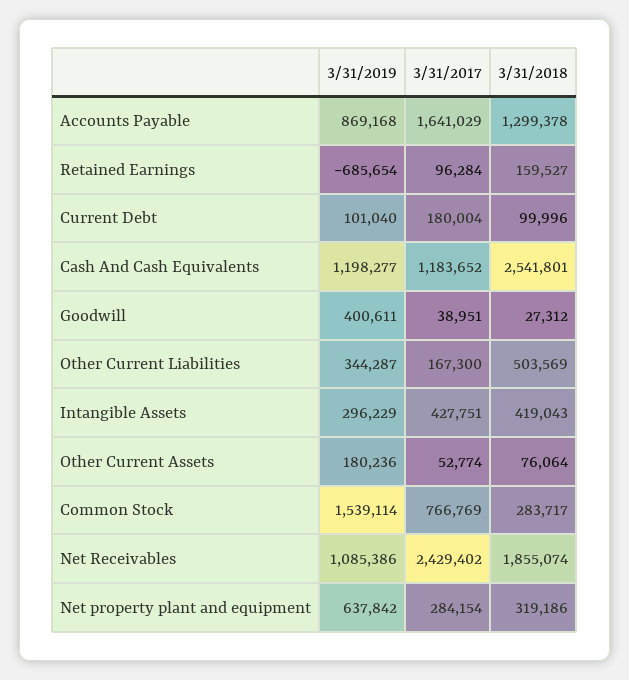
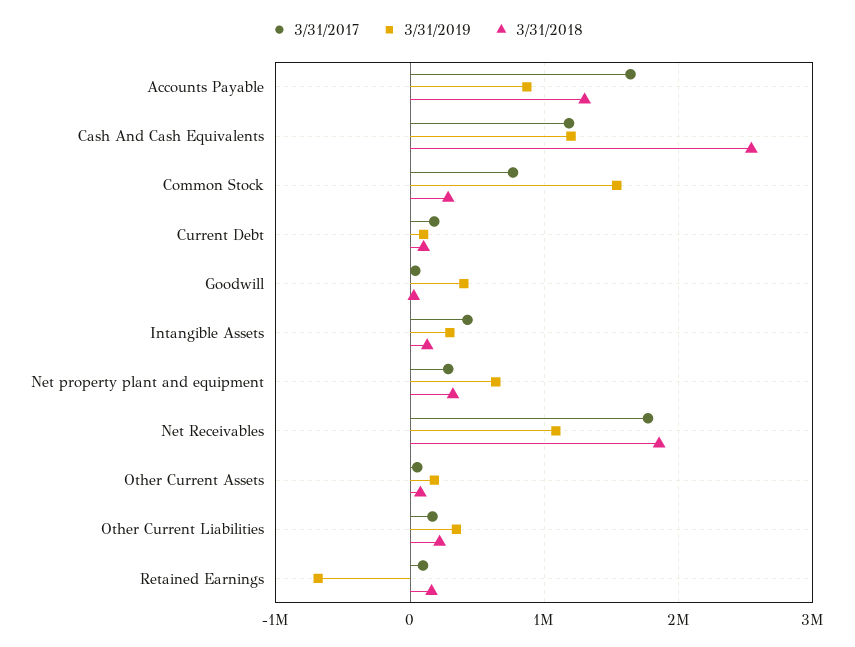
3/31/2018, Other Current Liabilities: 503569 -> 200000
3/31/2018, Intangible Assets: 419043 -> 100000
3/31/2017, Net Receivables: 2429402 -> 1800000

